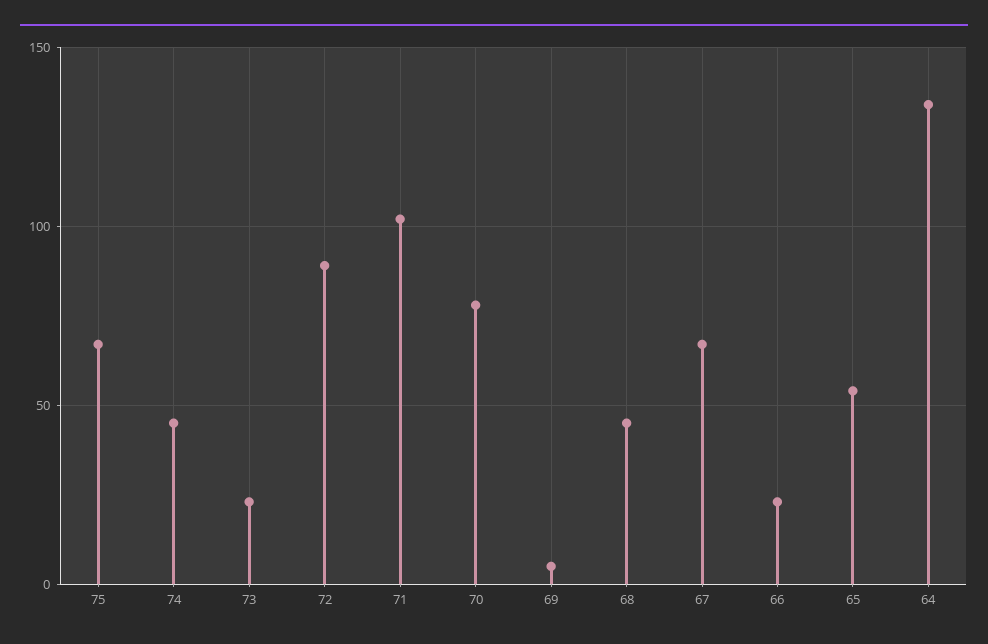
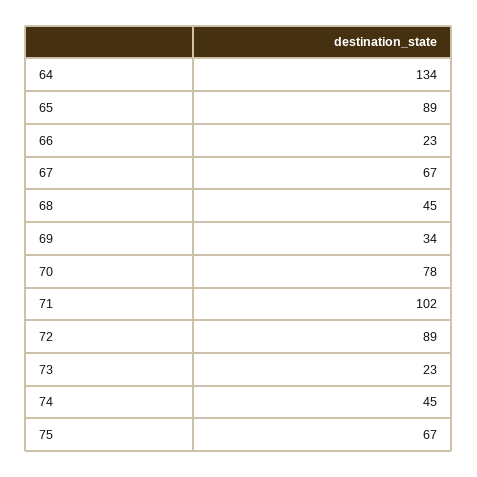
69: 5 -> 34
65: 55 -> 89

